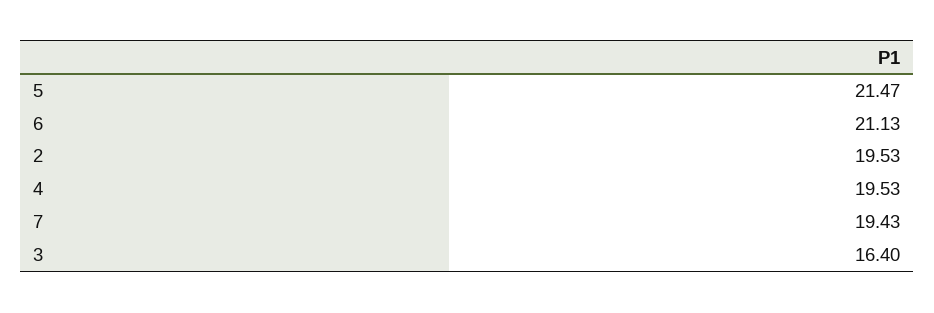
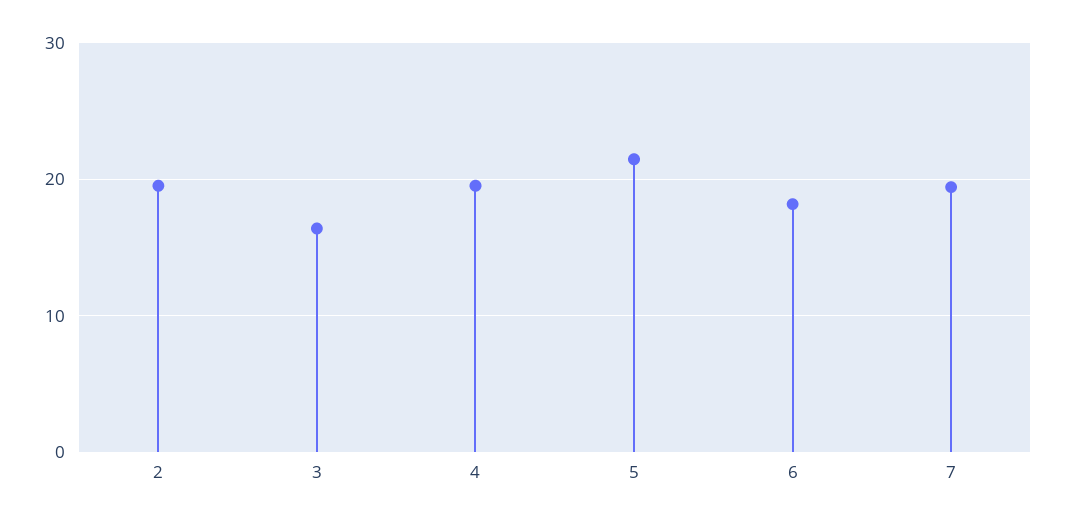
6: 21.13 -> 18

